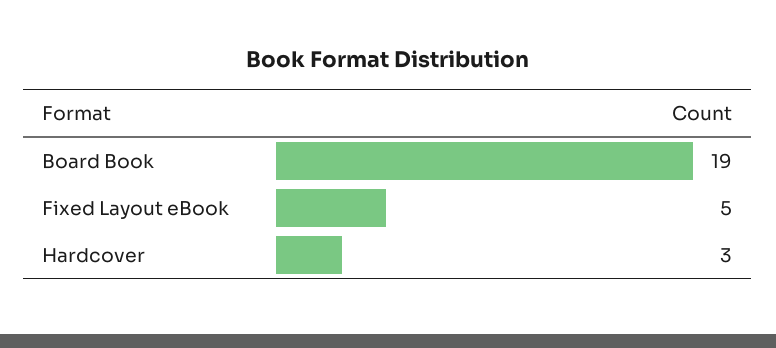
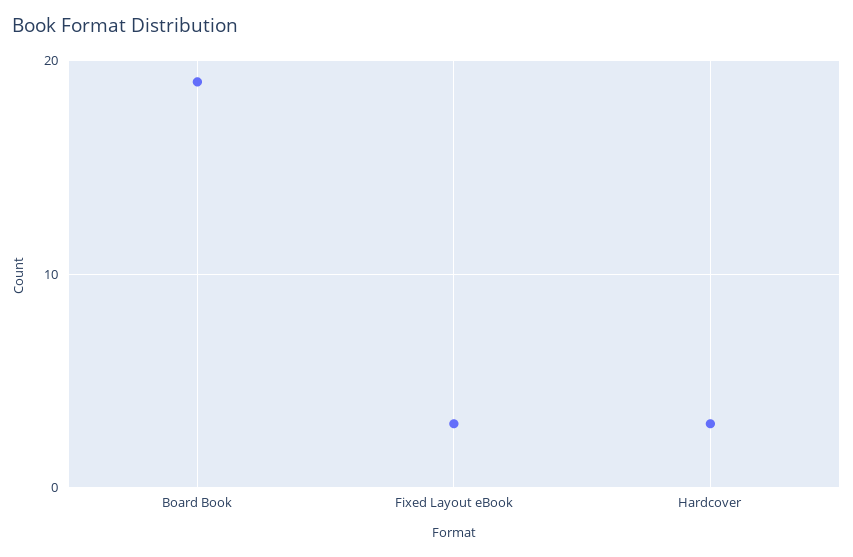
Fixed Layout eBook: 5 -> 3

